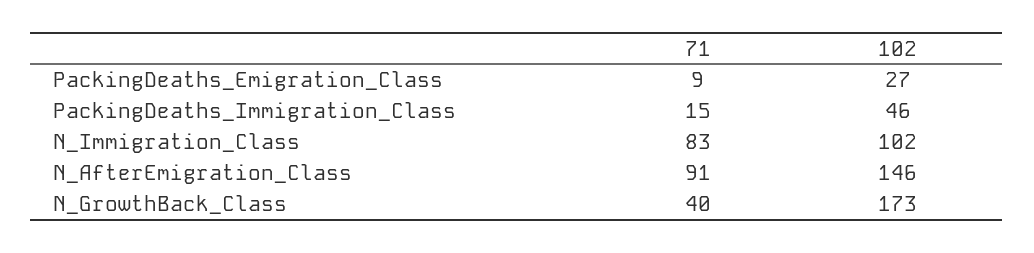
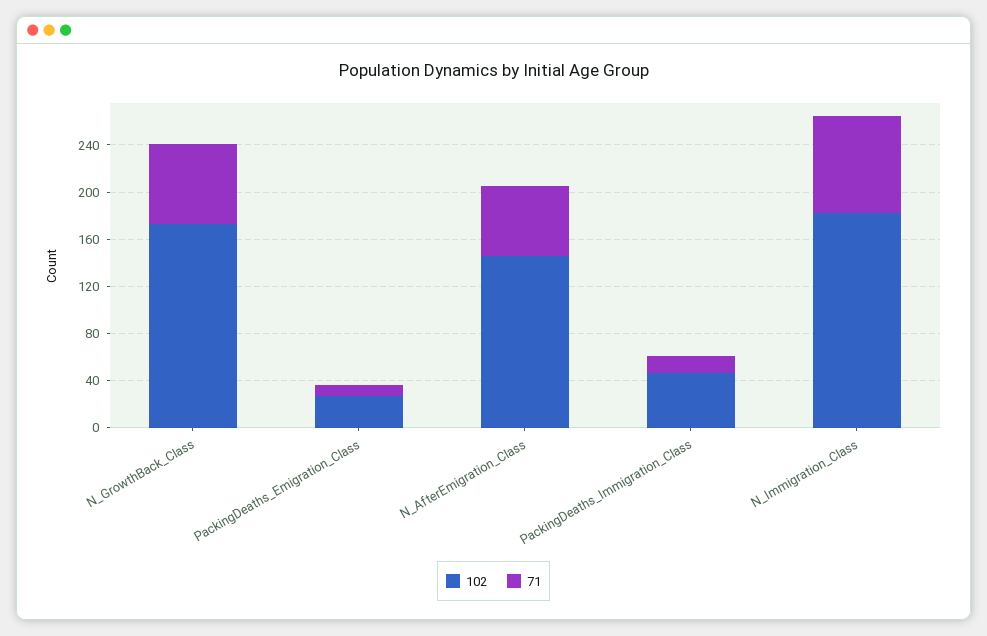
102, N_Immigration_Class: 102 -> 180
71, N_AfterEmigration_Class: 91 -> 60
71, N_GrowthBack_Class: 40 -> 70

